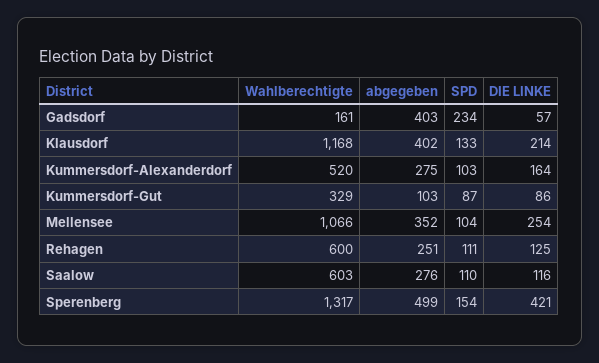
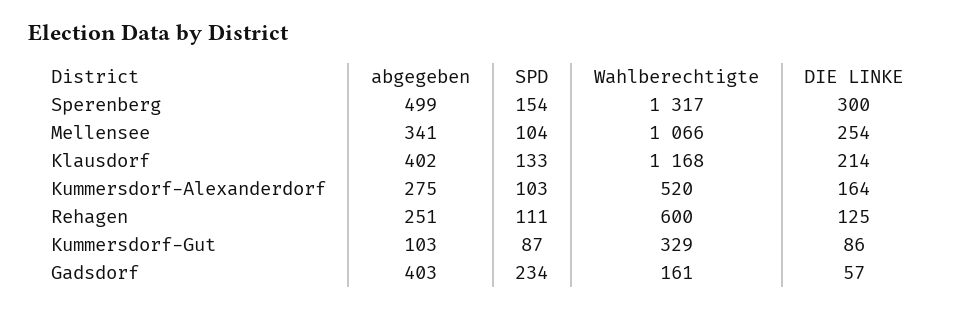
abgegeben, Mellensee: 352 -> 341
Wahlberechtigte, Saalow: 603 -> none
abgegeben, Saalow: 276 -> none
SPD, Saalow: 110 -> none
DIE LINKE, Saalow: 116 -> none
DIE LINKE, Sperenberg: 421 -> 300

